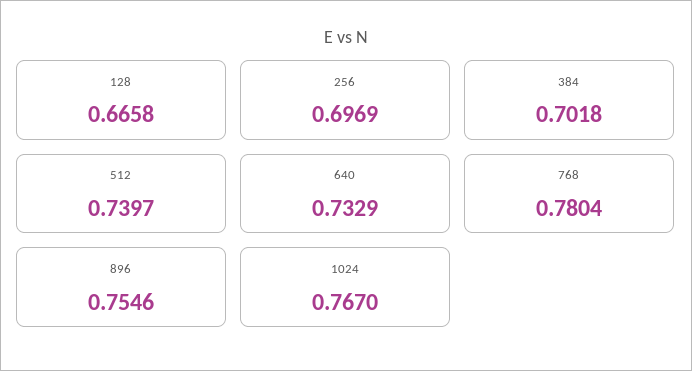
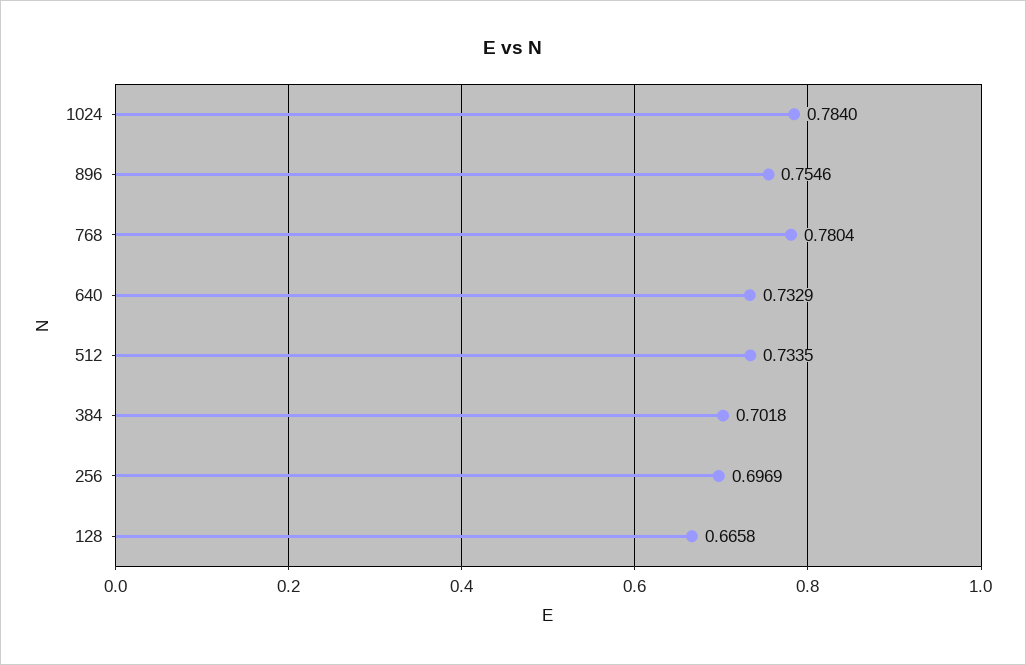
512: 0.7397 -> 0.7335
1024: 0.767 -> 0.784

